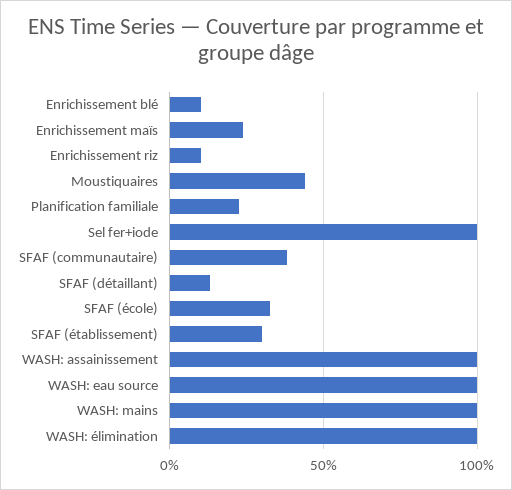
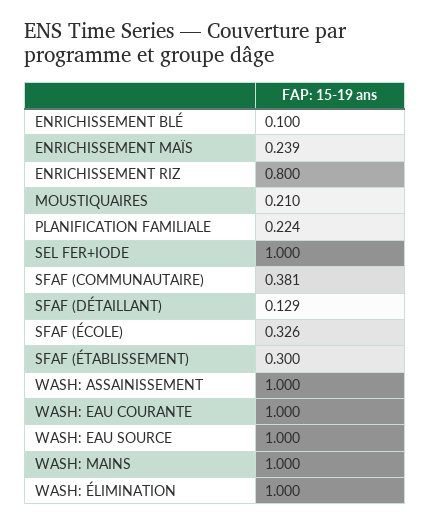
Enrichissement riz: 0.1 -> 0.8
Moustiquaires: 0.45 -> 0.21
WASH: EAU COURANTE: none -> 1

